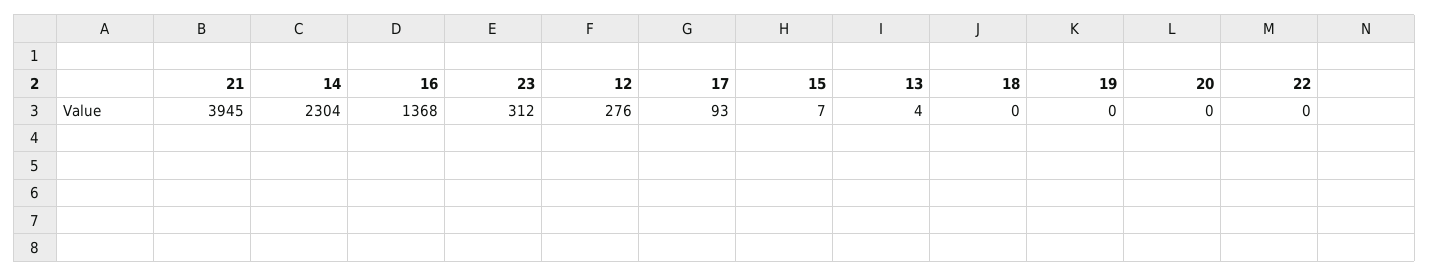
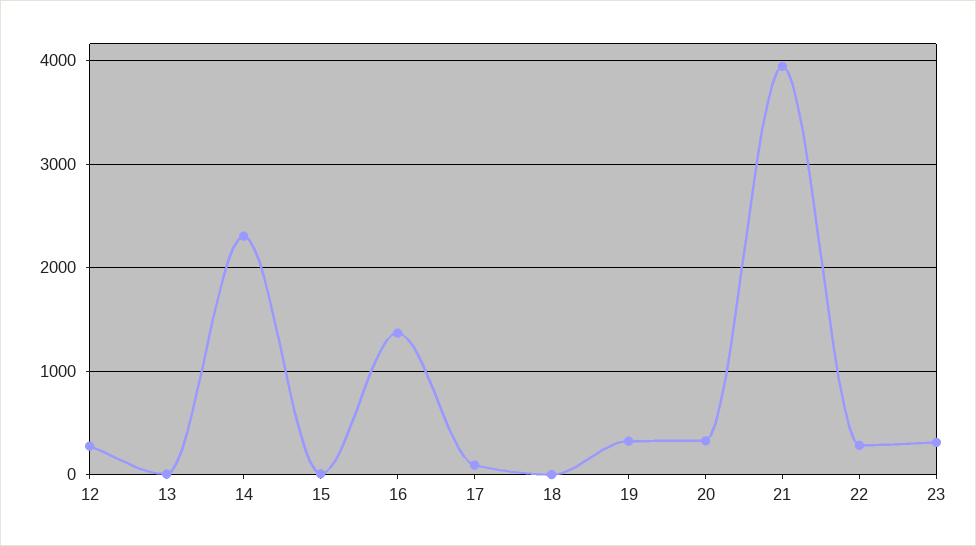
19: 0 -> 300
20: 0 -> 300
22: 0 -> 300

